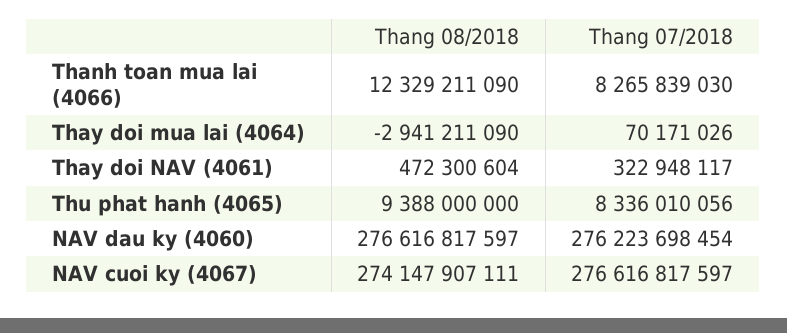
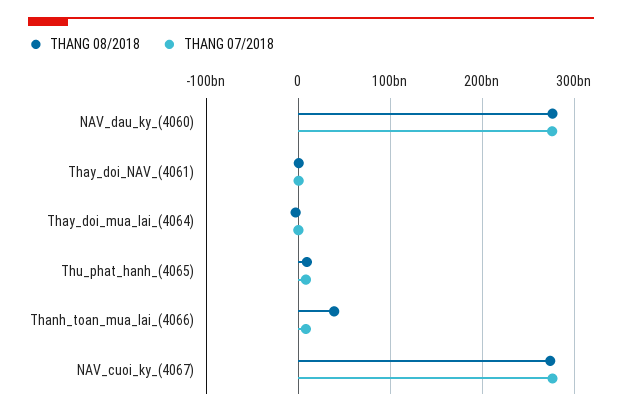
Thang 08/2018, Thanh toan mua lai (4066): 12329211090 -> 40000000000

